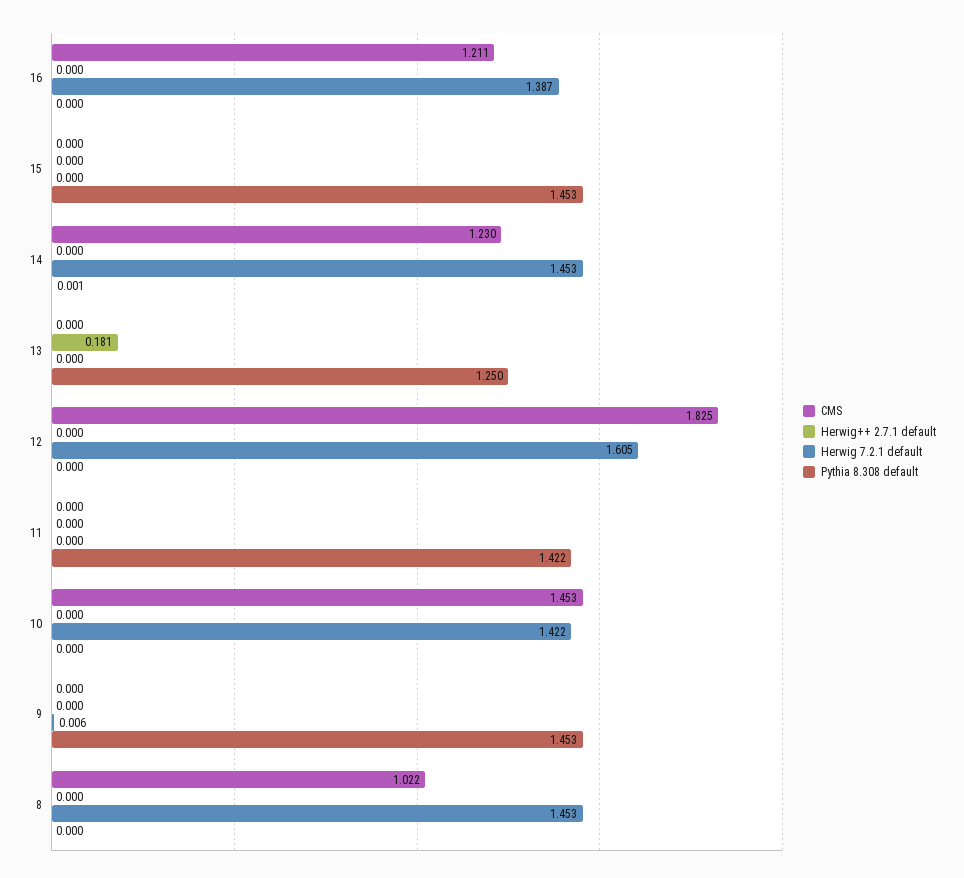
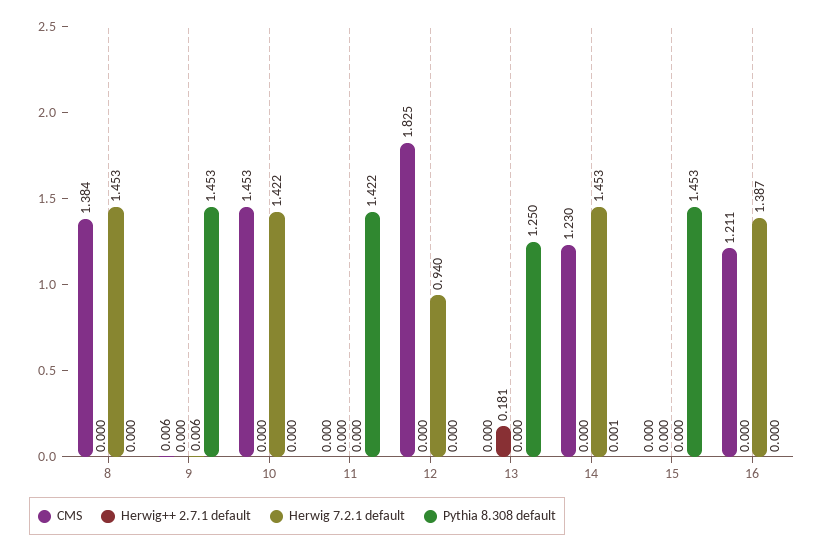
Herwig 7.2.1 default, 12: 1.605 -> 0.94
CMS, 9: 0 -> 0.006
CMS, 8: 1.022 -> 1.384

